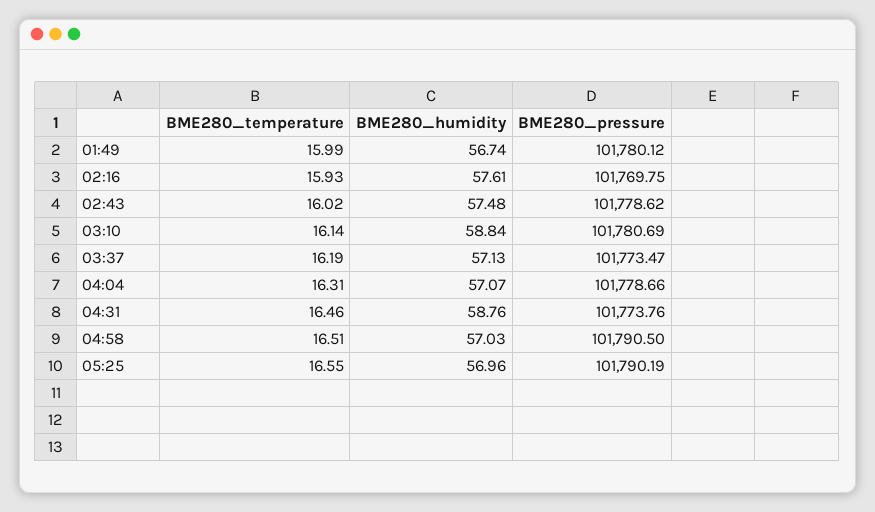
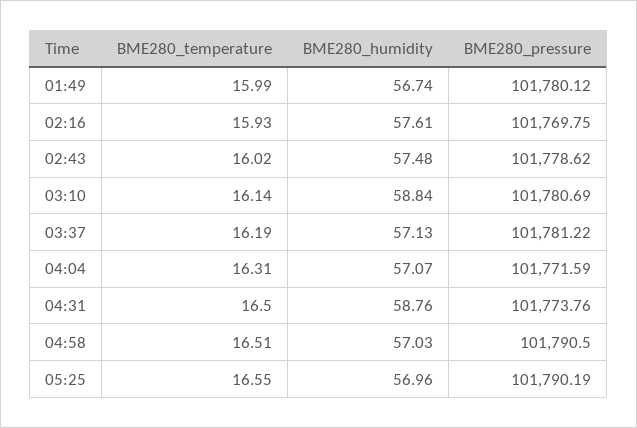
BME280_pressure, 03:37: 101773.47 -> 101781.22
BME280_pressure, 04:04: 101778.66 -> 101771.59
BME280_temperature, 04:31: 16.46 -> 16.5

